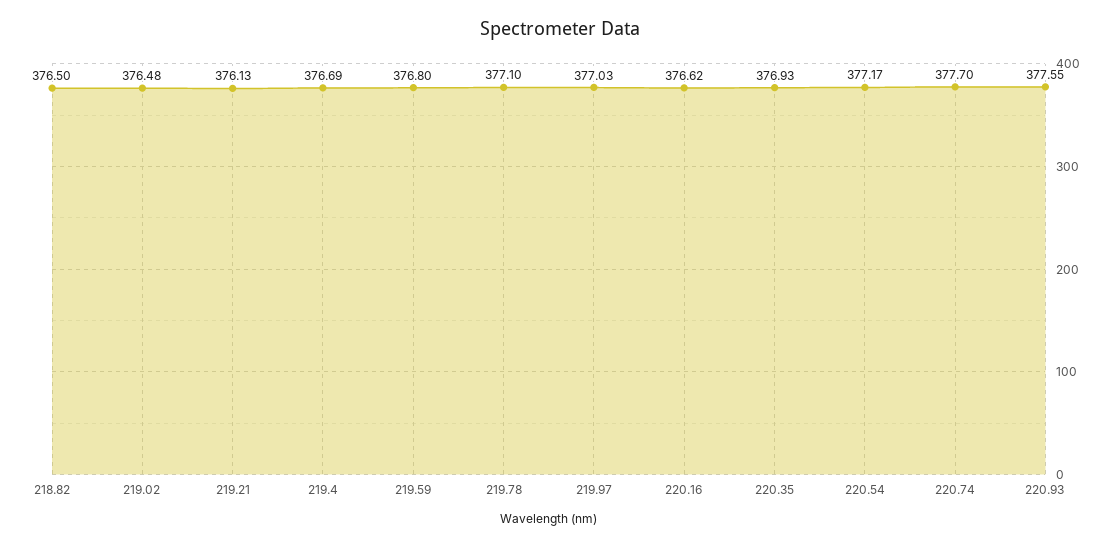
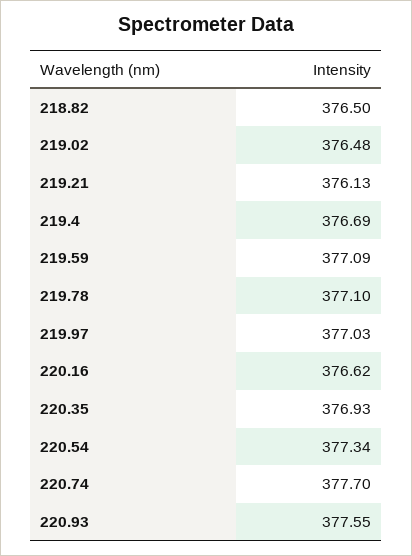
219.59: 376.8 -> 377.09
220.54: 377.17 -> 377.34

